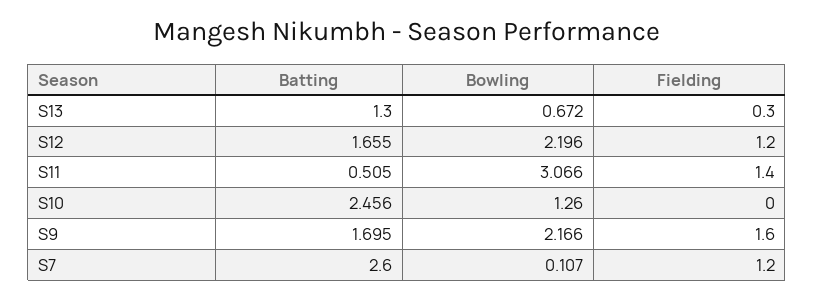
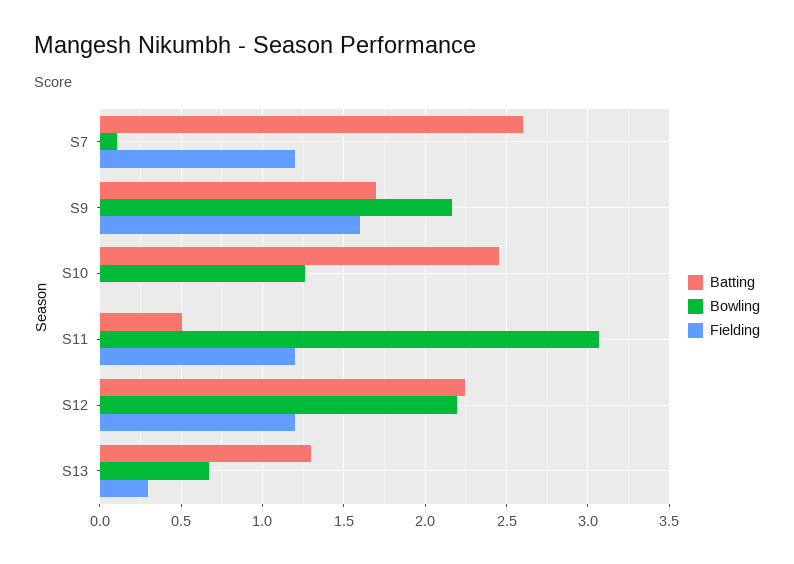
Batting, S12: 1.655 -> 2.25
Fielding, S11: 1.4 -> 1.2

